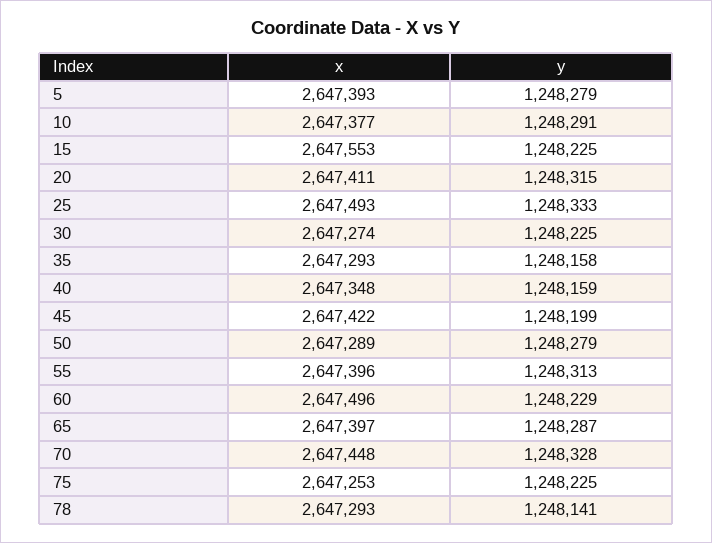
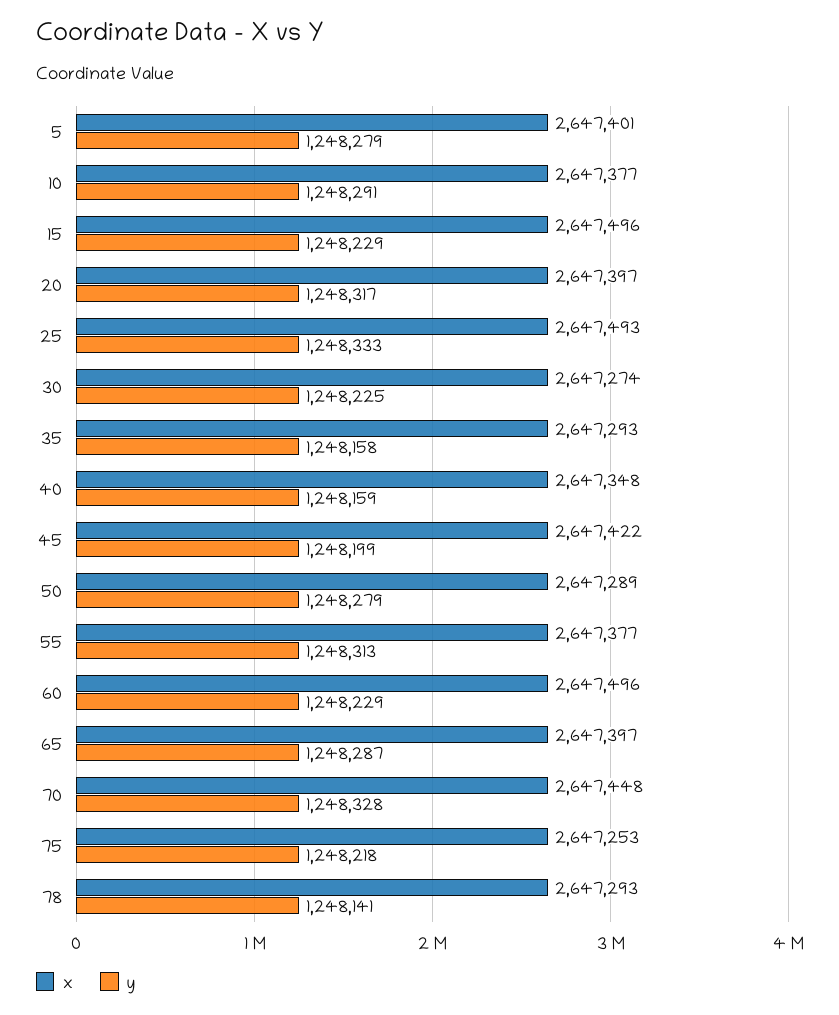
x, 5: 2647393 -> 2647401
x, 15: 2647553 -> 2647496
y, 15: 1248225 -> 1248229
x, 20: 2647411 -> 2647397
y, 20: 1248315 -> 1248317
x, 55: 2647396 -> 2647377
y, 75: 1248225 -> 1248218

